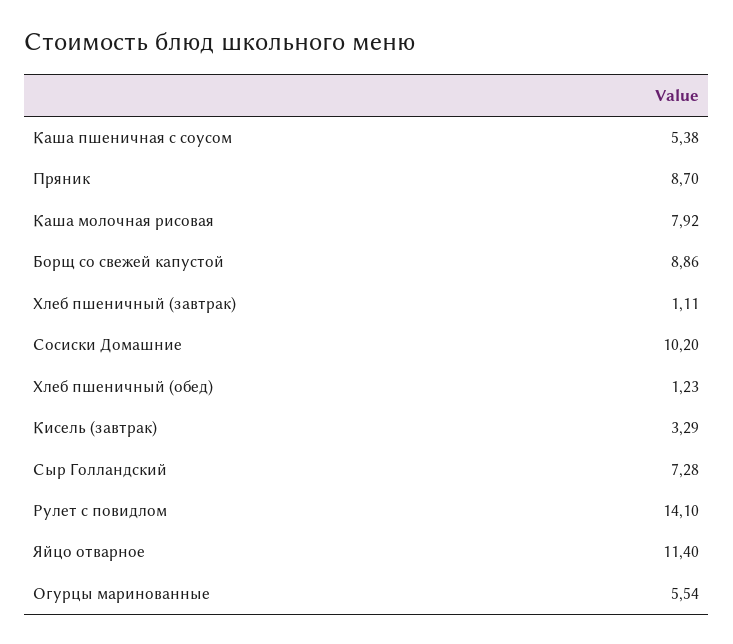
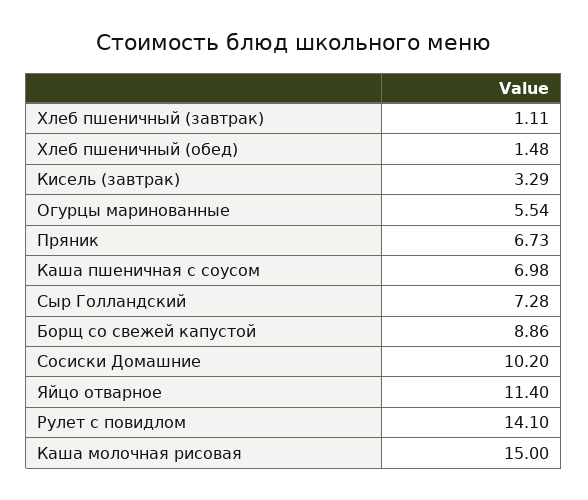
Каша пшеничная с соусом: 5.38 -> 6.98
Пряник: 8.7 -> 6.73
Каша молочная рисовая: 7.92 -> 15
Хлеб пшеничный (обед): 1.23 -> 1.48

